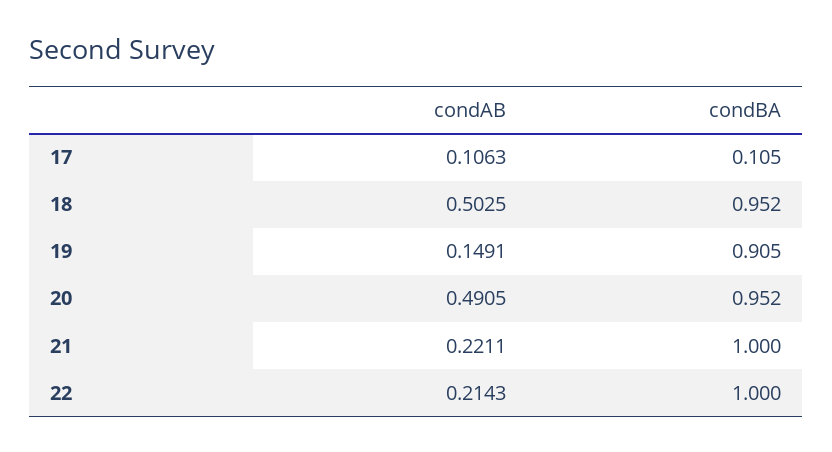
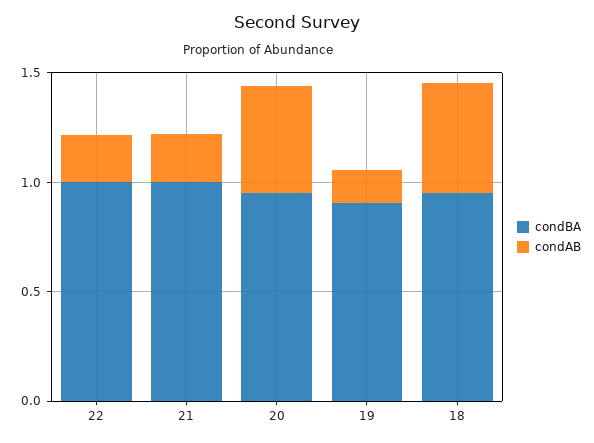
condAB, 17: 0.1063 -> none
condBA, 17: 0.105 -> none

